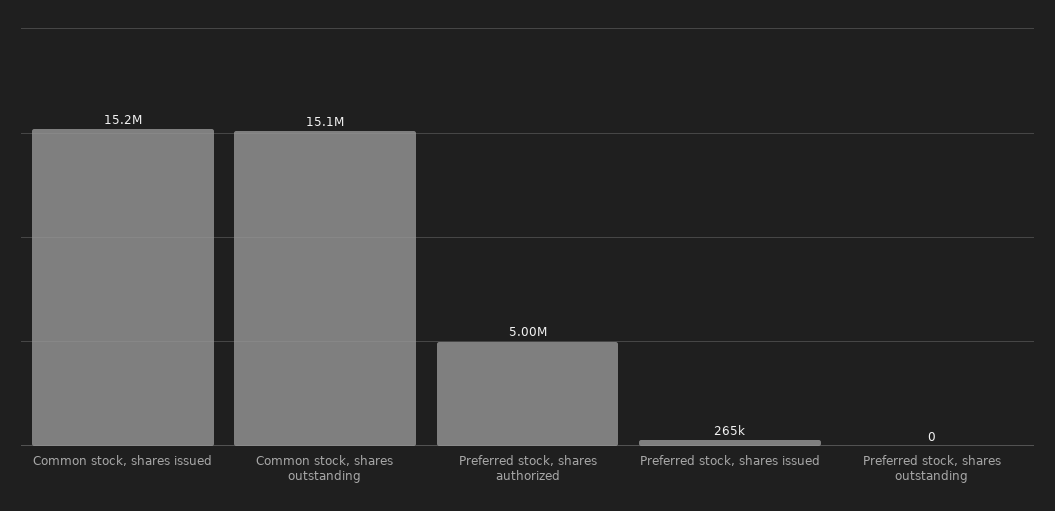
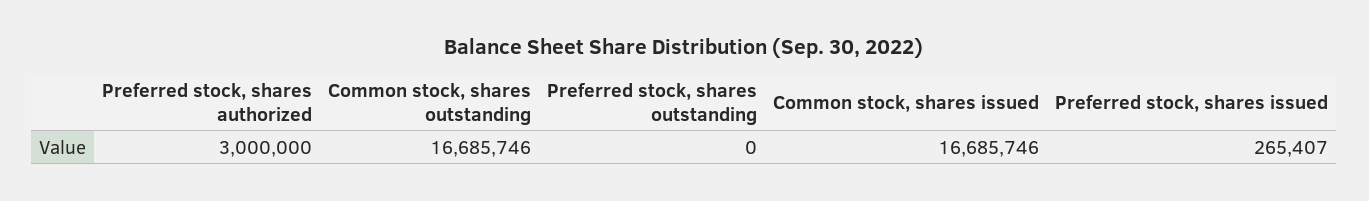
Common stock, shares issued: 15200000 -> 16685746
Common stock, shares outstanding: 15100000 -> 16685746
Preferred stock, shares authorized: 5000000 -> 3000000

